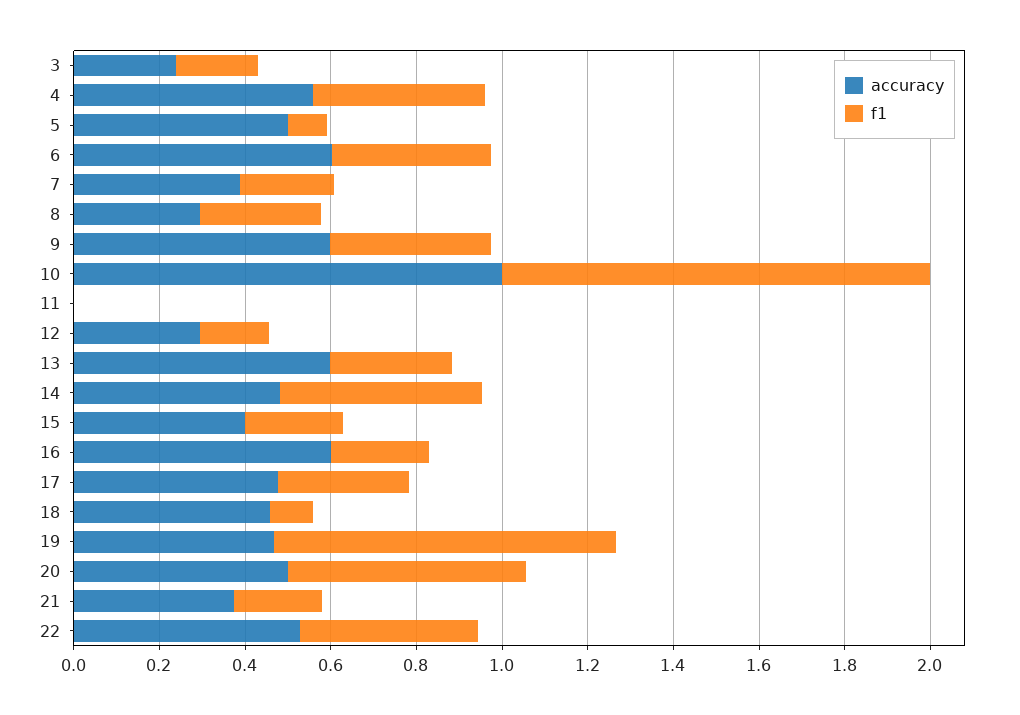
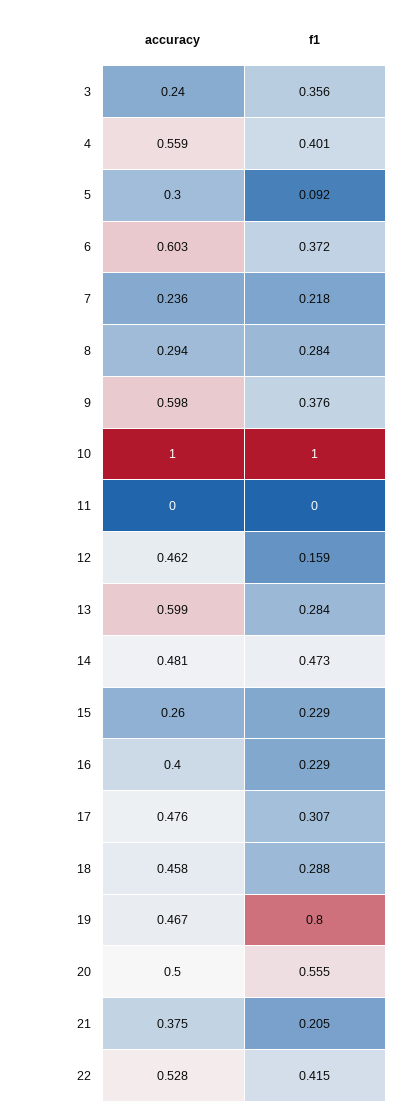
f1, 3: 0.2 -> 0.356
accuracy, 5: 0.5 -> 0.3
accuracy, 7: 0.4 -> 0.236
accuracy, 12: 0.3 -> 0.462
accuracy, 15: 0.4 -> 0.26
accuracy, 16: 0.6 -> 0.4
f1, 18: 0.1 -> 0.288

